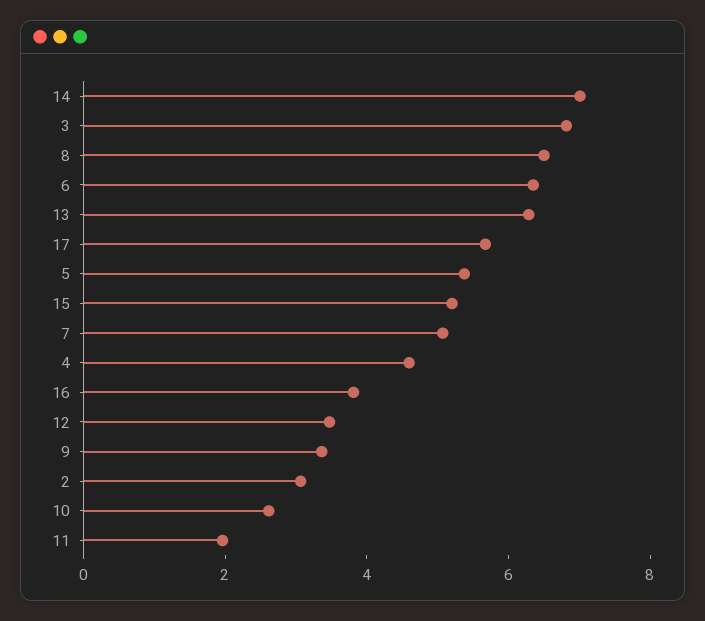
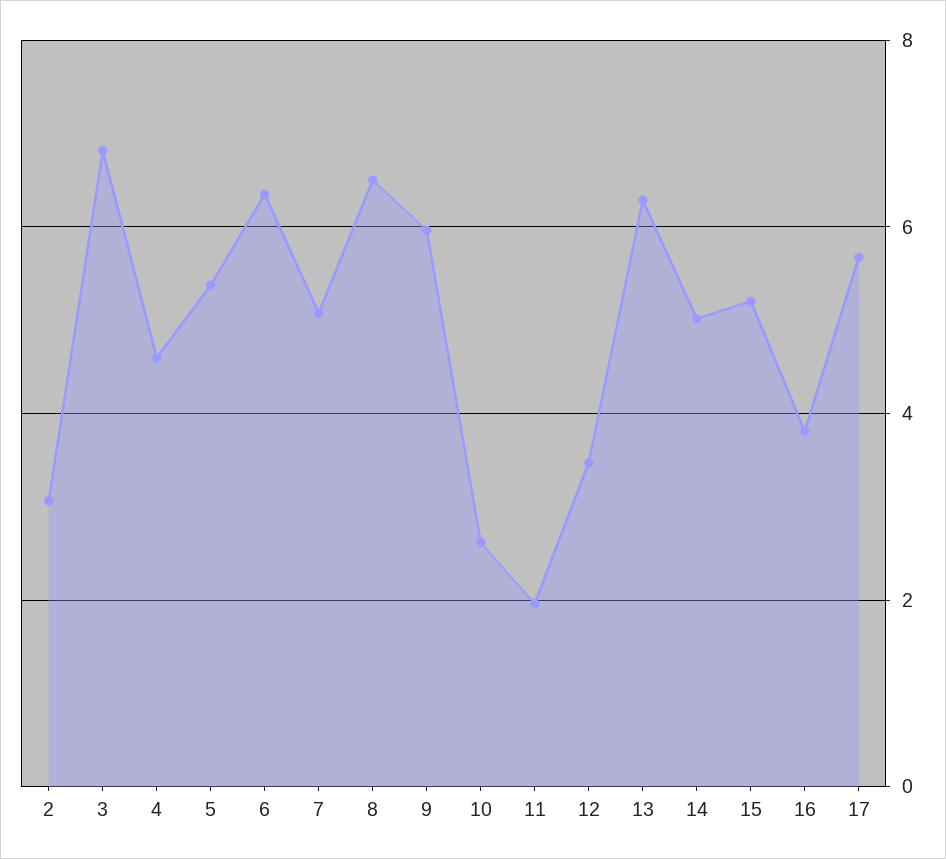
14: 7 -> 5
9: 3.5 -> 6

